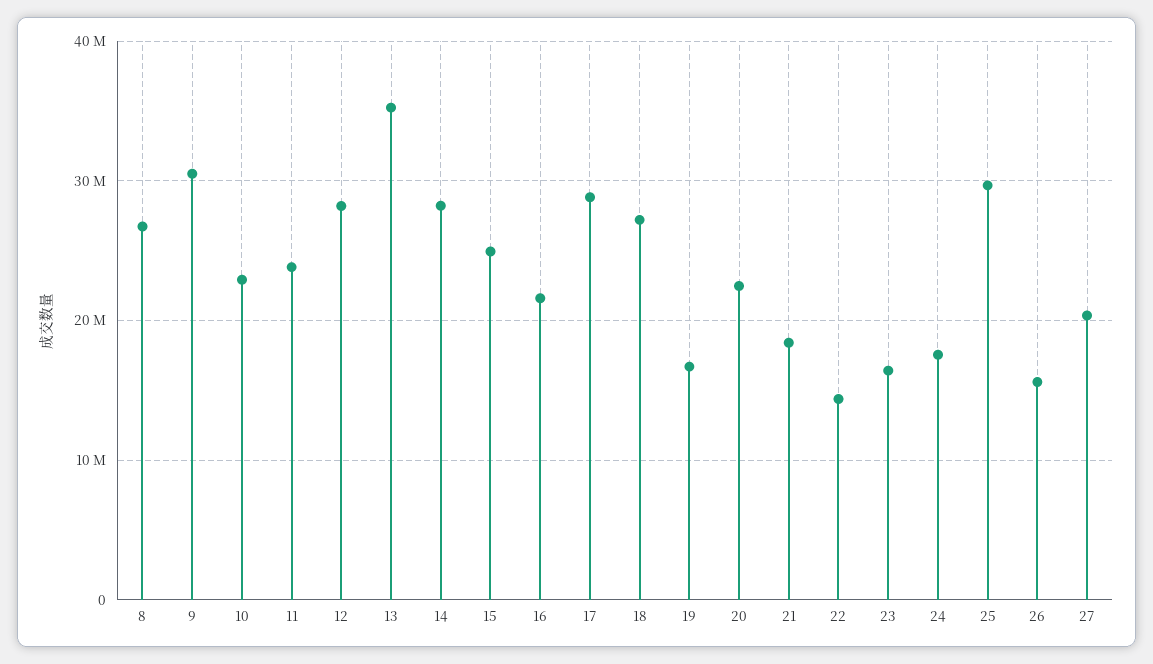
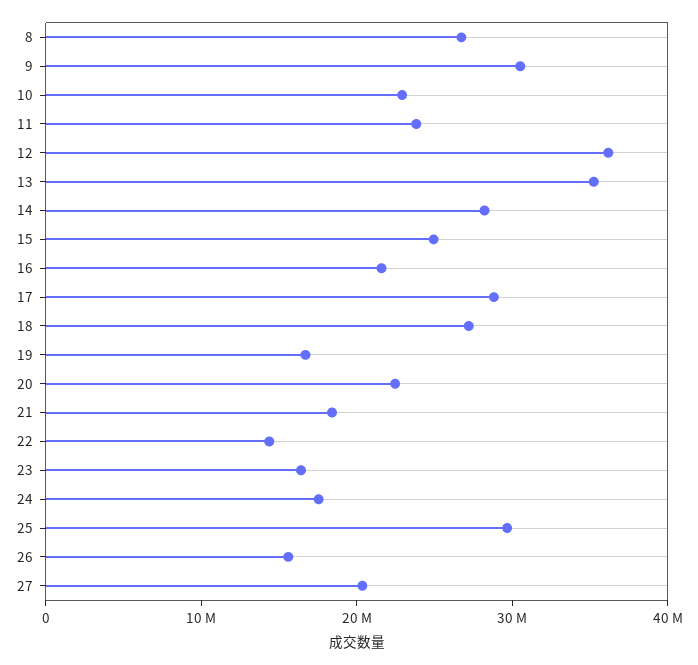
12: 28000000 -> 36000000

